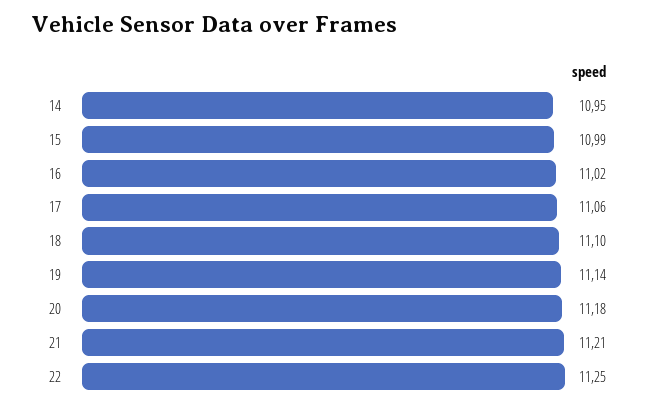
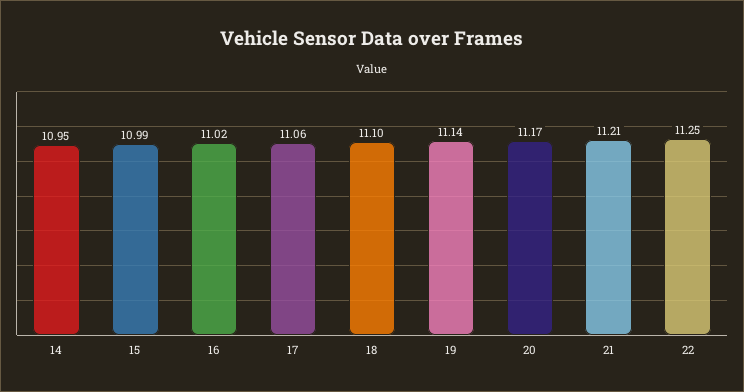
20: 11.18 -> 11.17

